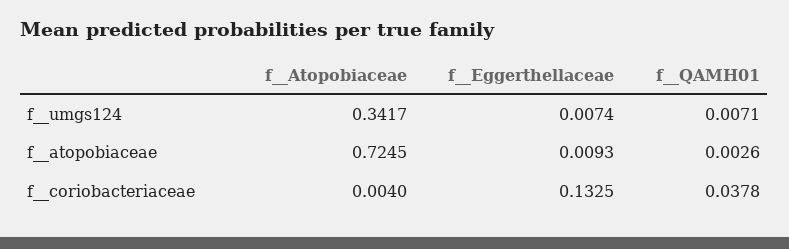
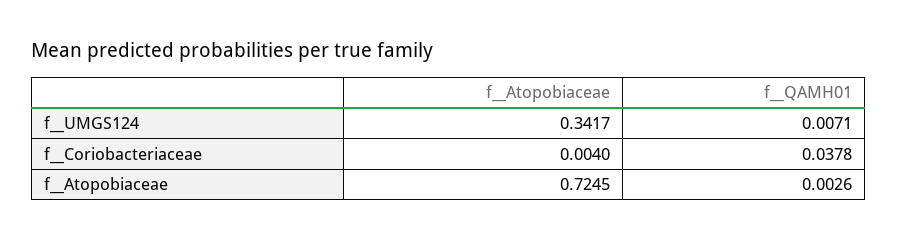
f__Eggerthellaceae, f__umgs124: 0.0074 -> none
f__Eggerthellaceae, f__atopobiaceae: 0.0093 -> none
f__Eggerthellaceae, f__coriobacteriaceae: 0.1325 -> none

